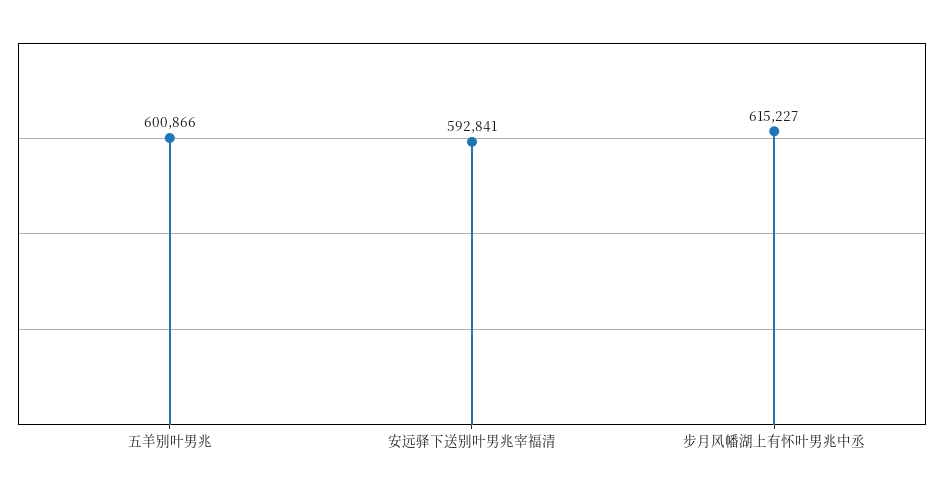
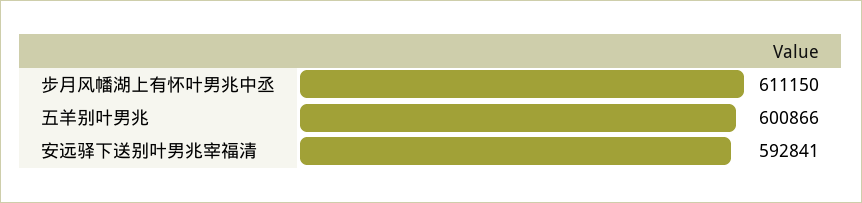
步月风幡湖上有怀叶男兆中丞: 615227 -> 611150

